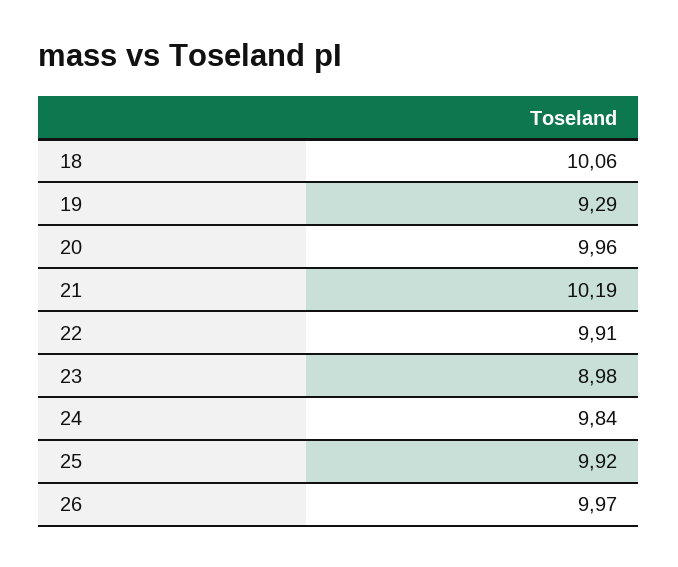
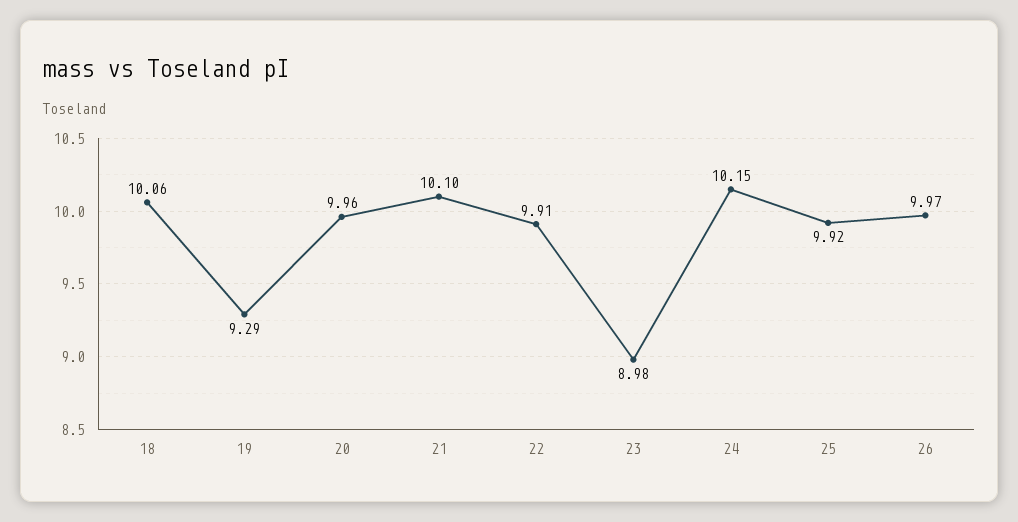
21: 10.19 -> 10.1
24: 9.84 -> 10.15

